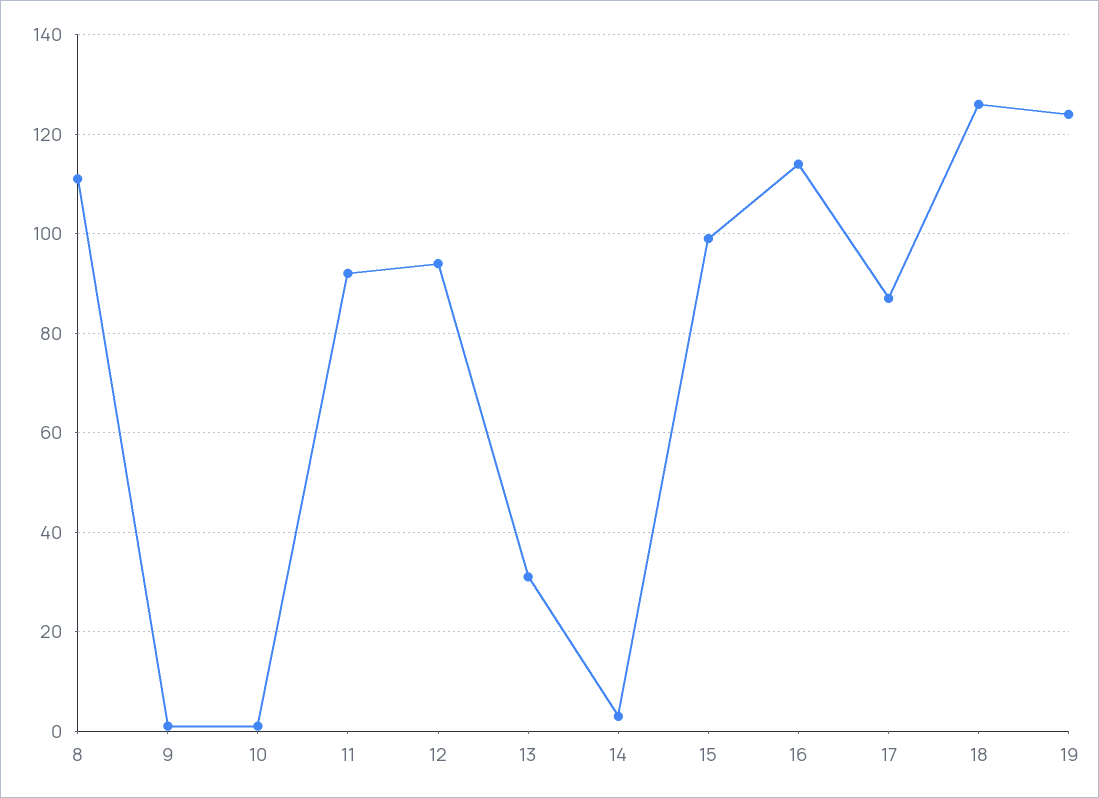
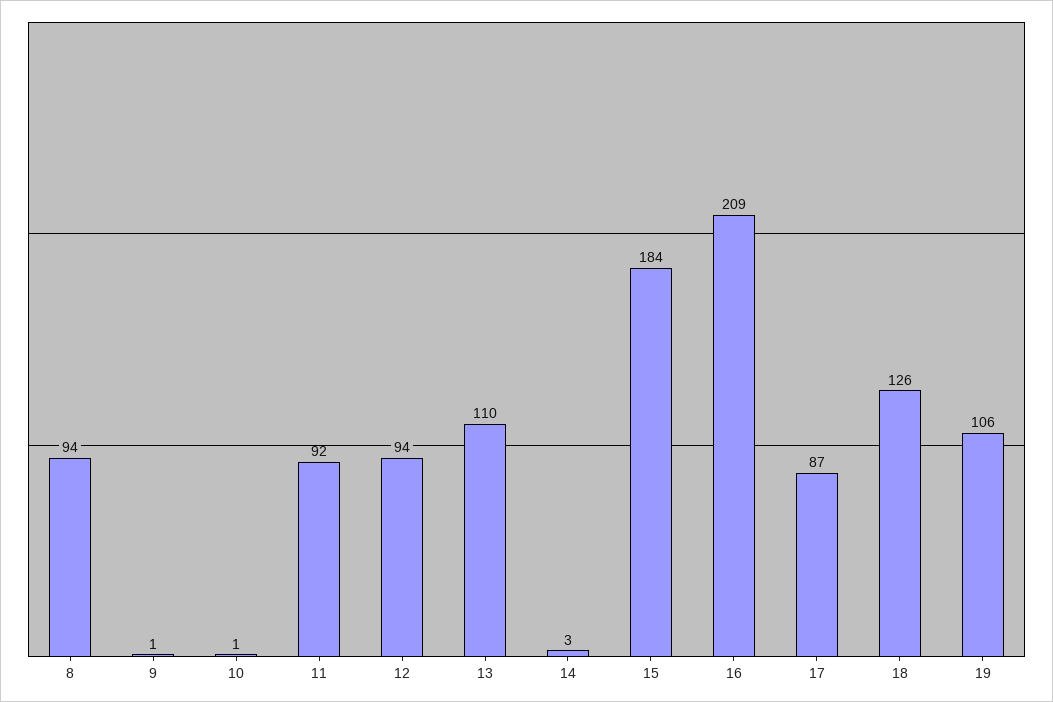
8: 110 -> 94
13: 30 -> 110
15: 100 -> 184
16: 115 -> 209
19: 125 -> 106

